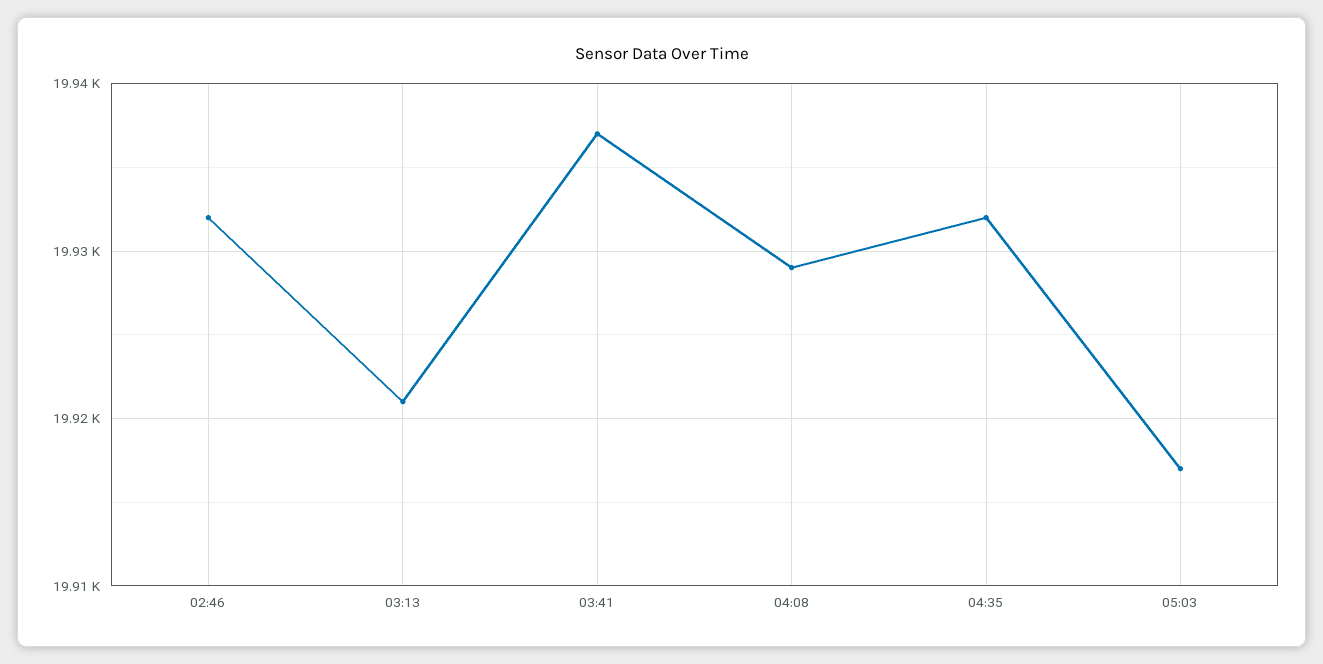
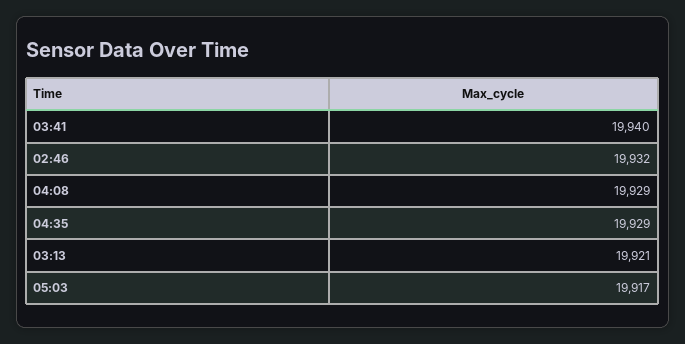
03:41: 19937 -> 19940
04:35: 19932 -> 19929

